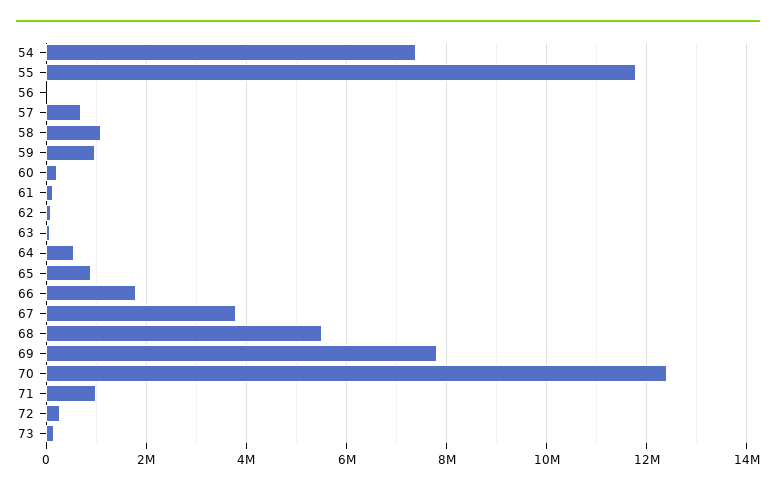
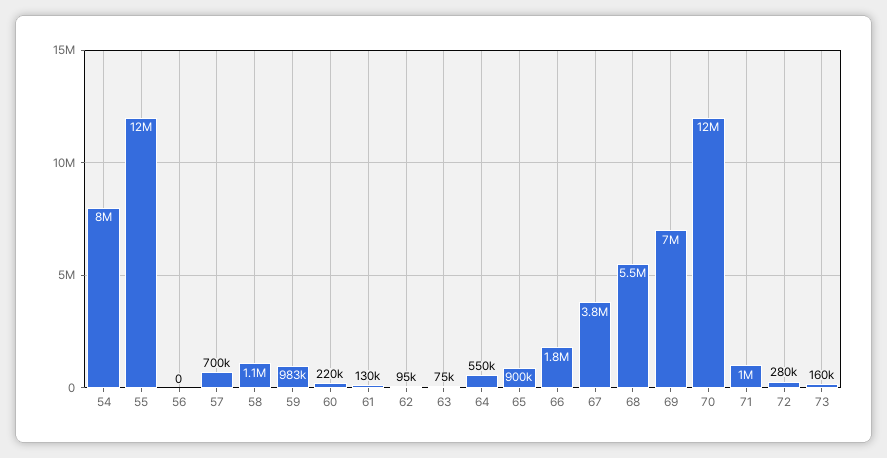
54: 7400000 -> 8000000
69: 7800000 -> 7000000

